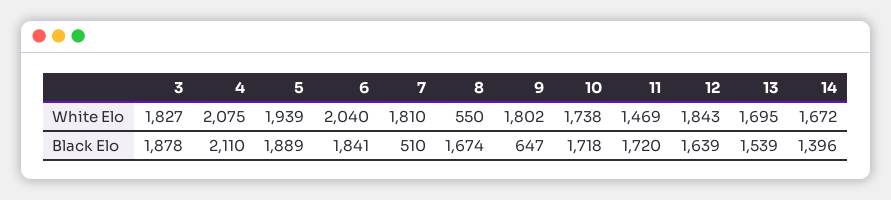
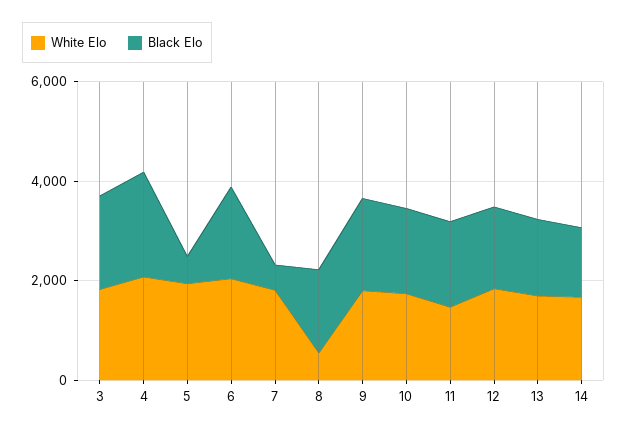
Black Elo, 5: 1889 -> 500
Black Elo, 9: 647 -> 2000

